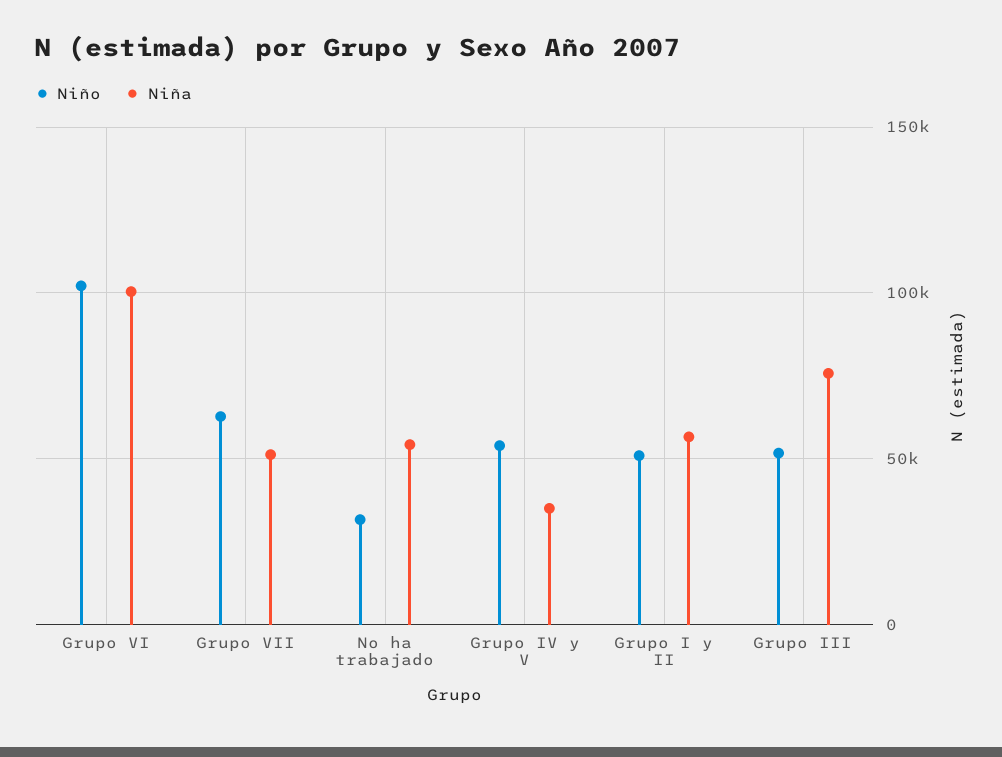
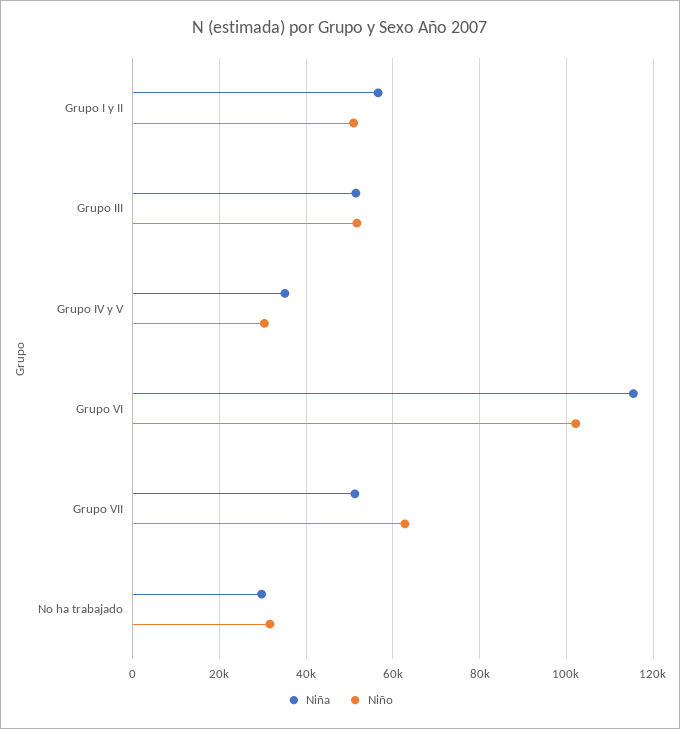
Niña, Grupo VI: 100000 -> 116000
Niña, No ha trabajado: 55000 -> 30000
Niño, Grupo IV y V: 55000 -> 30000
Niña, Grupo III: 75000 -> 52000

